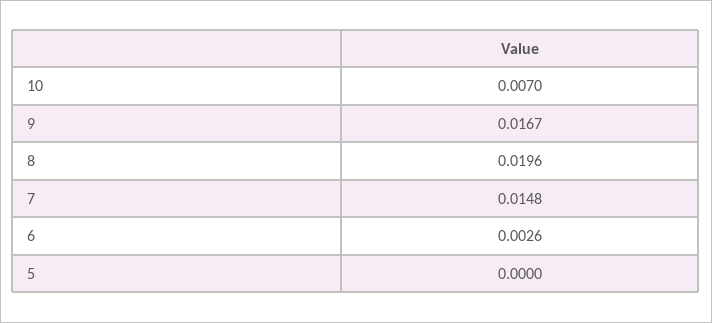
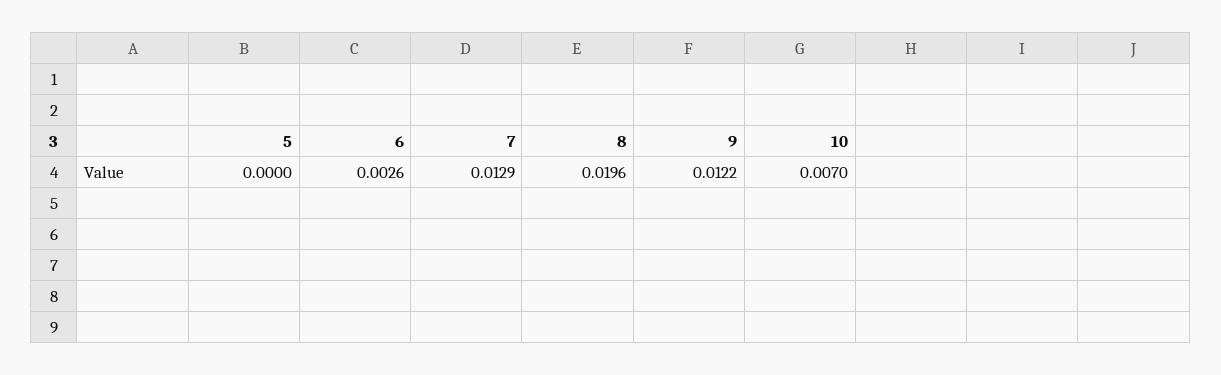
9: 0.0167 -> 0.0122
7: 0.0148 -> 0.0129

